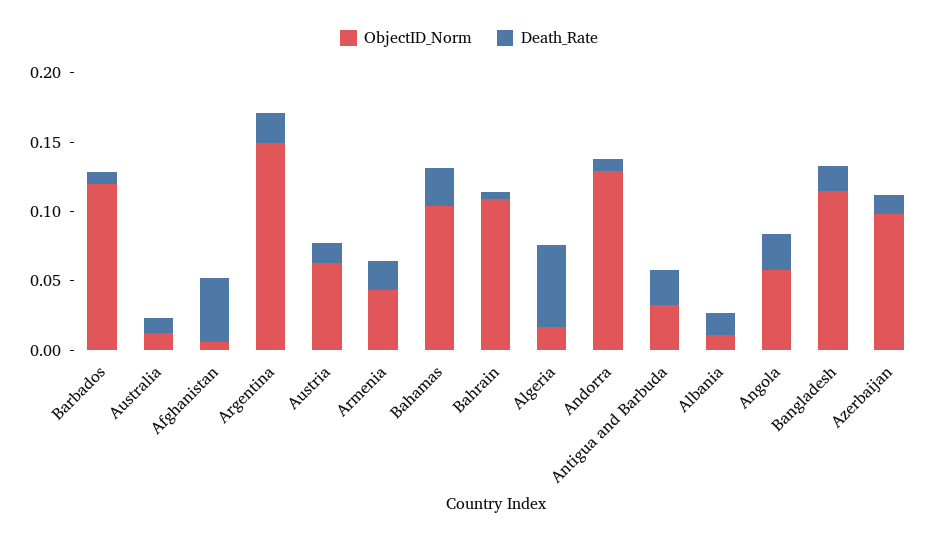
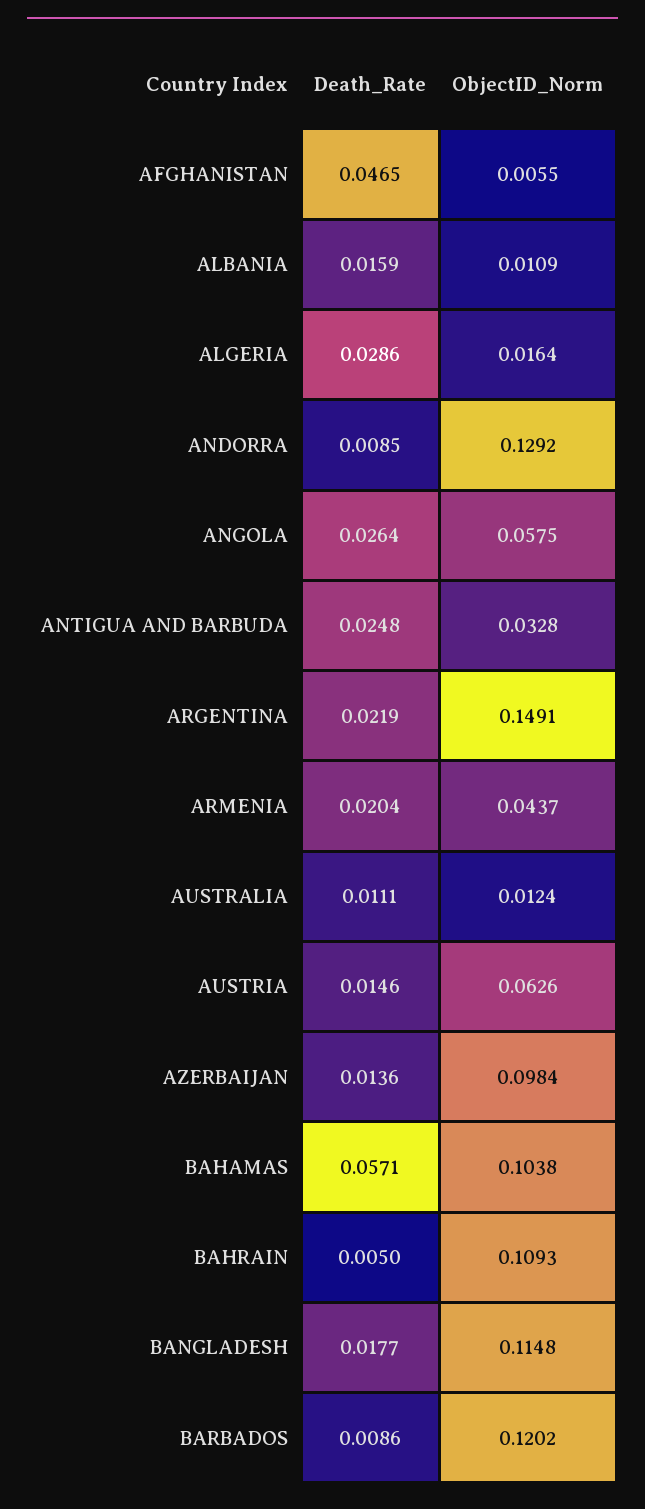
Death_Rate, Bahamas: 0.03 -> 0.0571
Death_Rate, Algeria: 0.06 -> 0.0286

